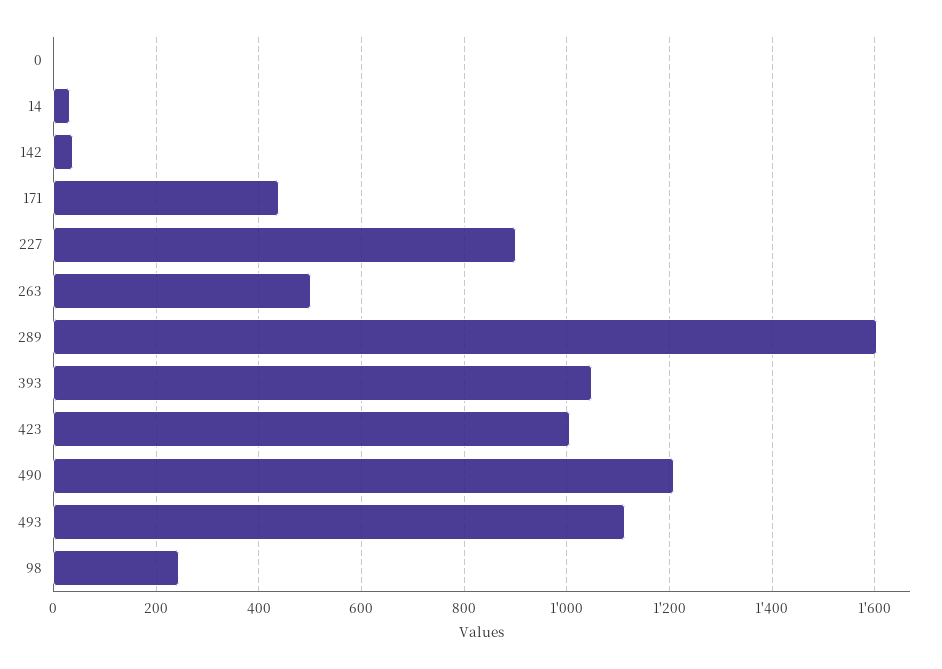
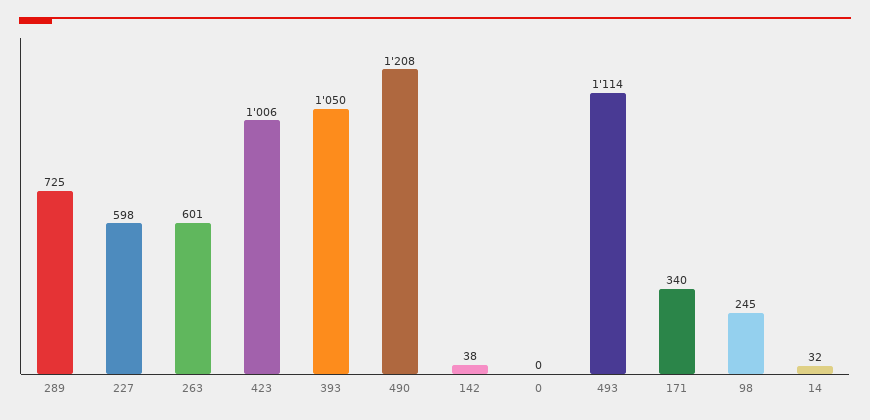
171: 440 -> 340
227: 900 -> 598
263: 500 -> 601
289: 1600 -> 725

